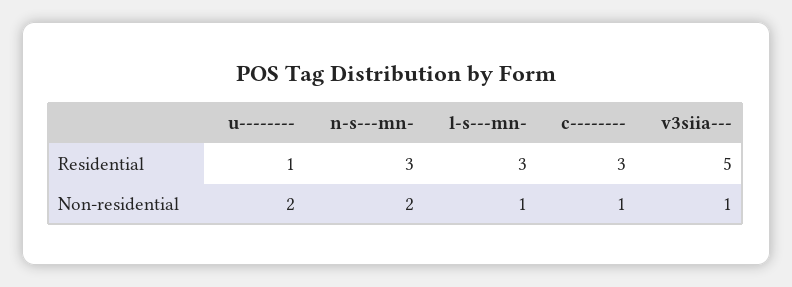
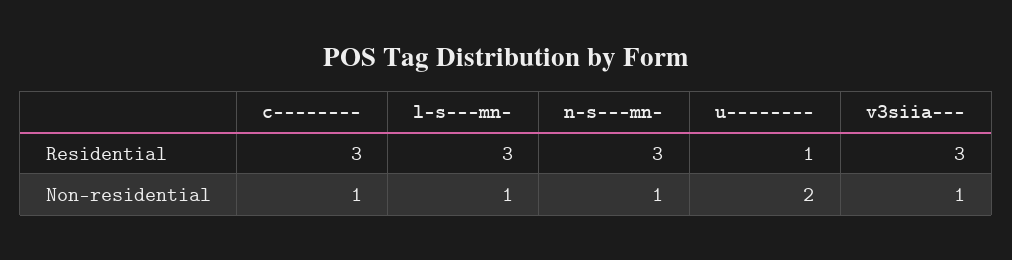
v3siia---, Residential: 5 -> 3
n-s---mn-, Non-residential: 2 -> 1

